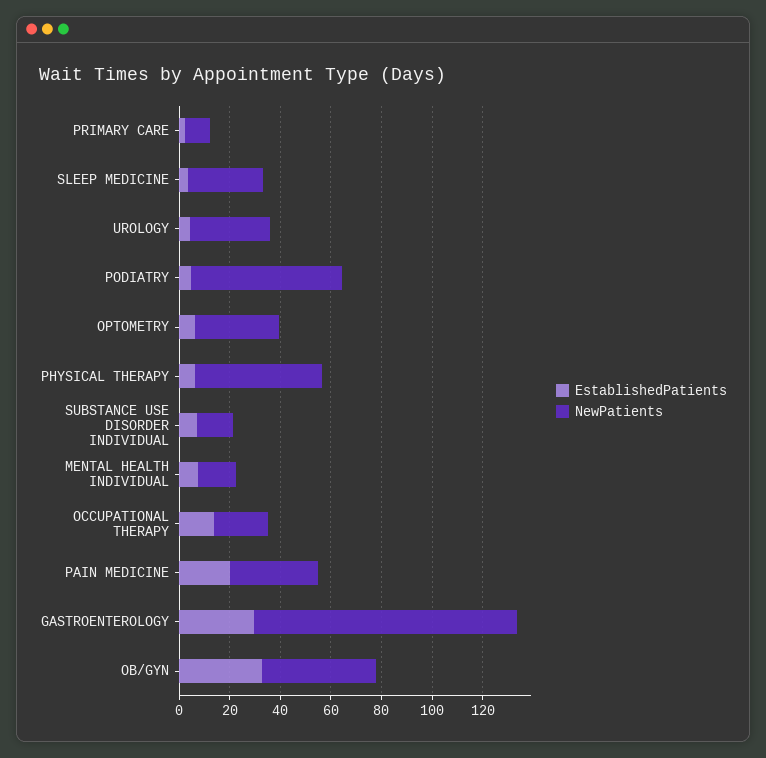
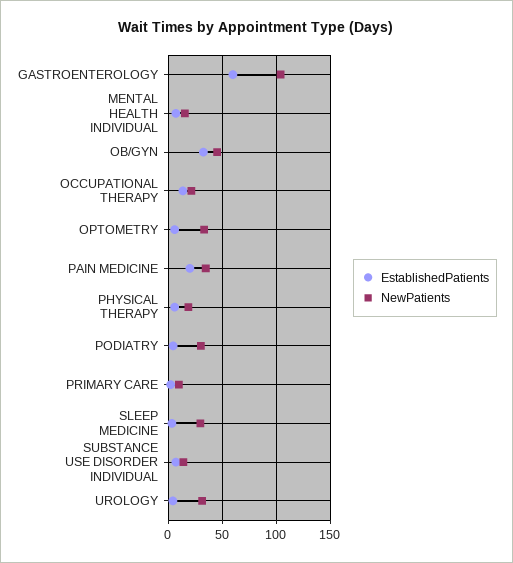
NewPatients, PODIATRY: 60 -> 30
NewPatients, PHYSICAL THERAPY: 50 -> 20
EstablishedPatients, GASTROENTEROLOGY: 30 -> 60

